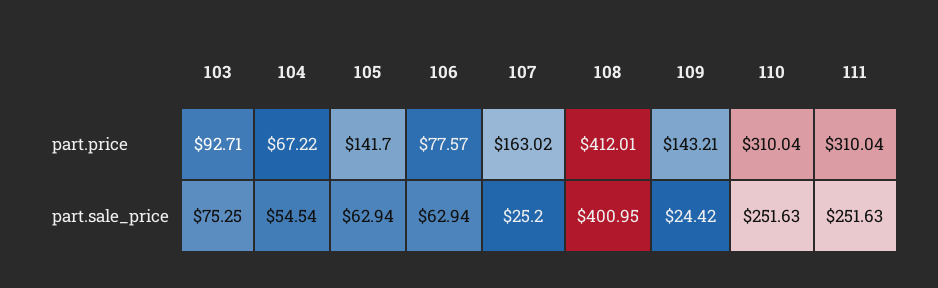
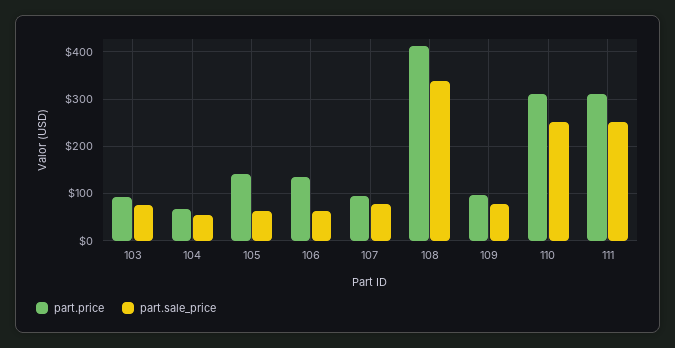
part.price, 106: 77.57 -> 140
part.price, 107: 163.02 -> 100
part.price, 109: 143.21 -> 100
part.sale_price, 107: 25.2 -> 80
part.sale_price, 108: 400.95 -> 340
part.sale_price, 109: 24.42 -> 80

